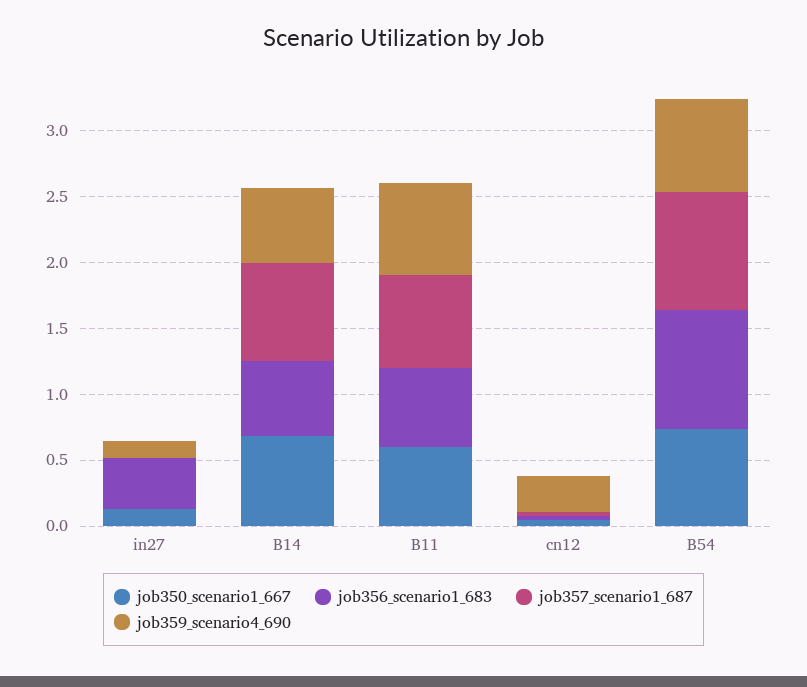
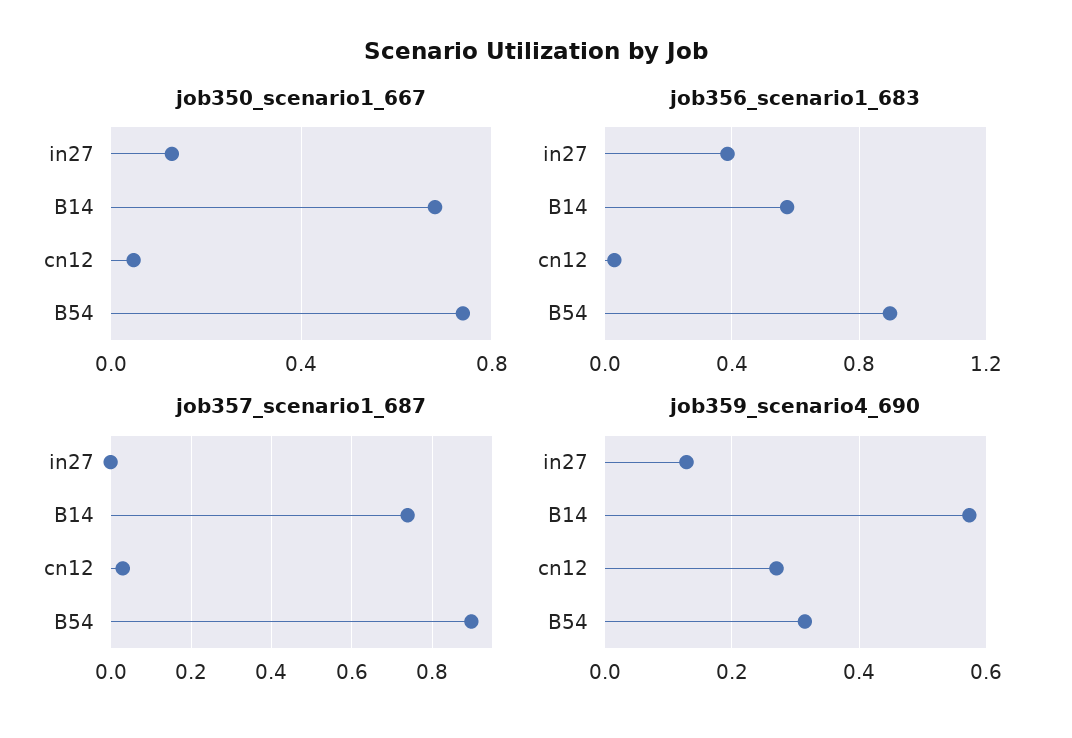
job350_scenario1_667, B11: 0.6 -> none
job356_scenario1_683, B11: 0.6 -> none
job357_scenario1_687, B11: 0.7 -> none
job359_scenario4_690, B11: 0.7 -> none
job359_scenario4_690, B54: 0.7 -> 0.32

